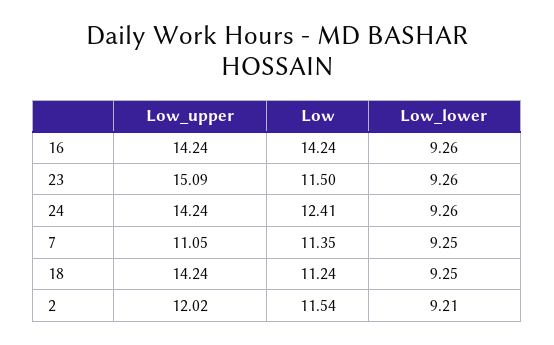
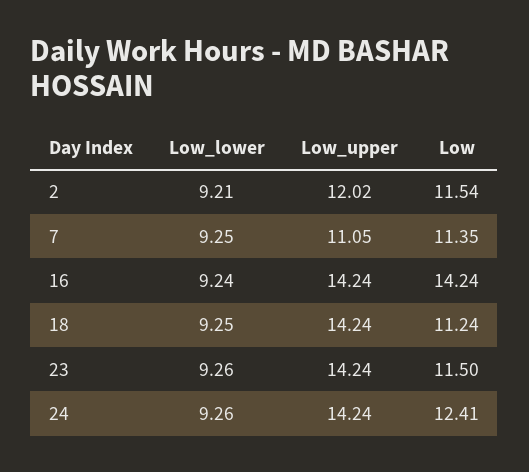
Low_lower, 16: 9.26 -> 9.24
Low_upper, 23: 15.09 -> 14.24

